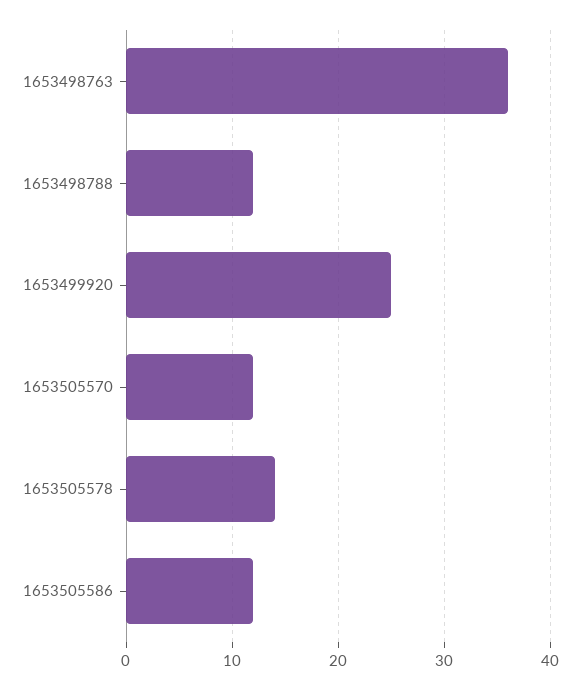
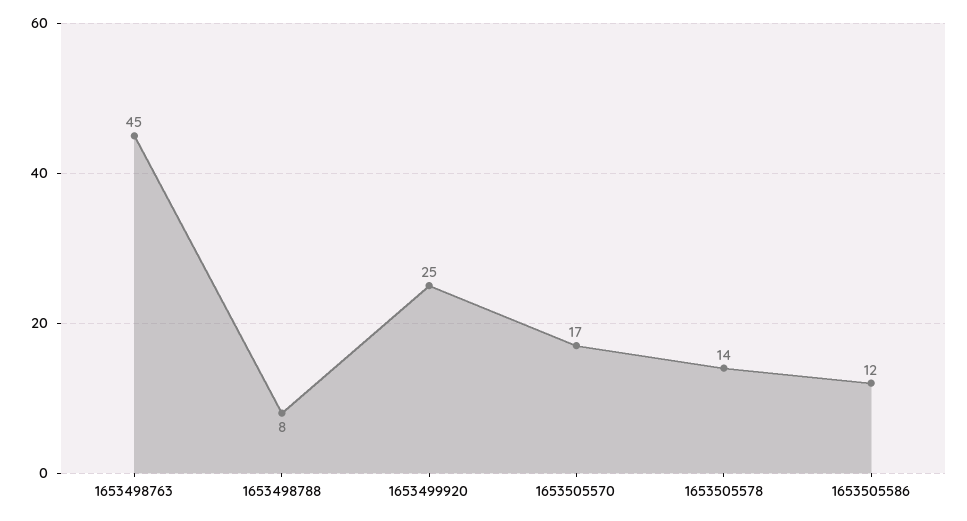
1653498763: 36 -> 45
1653498788: 12 -> 8
1653505570: 12 -> 17

